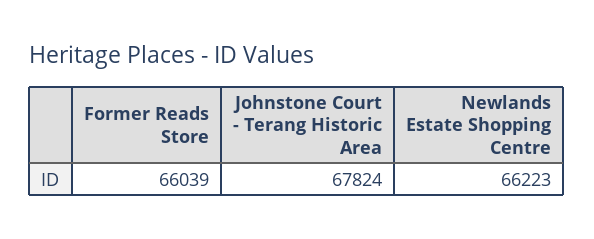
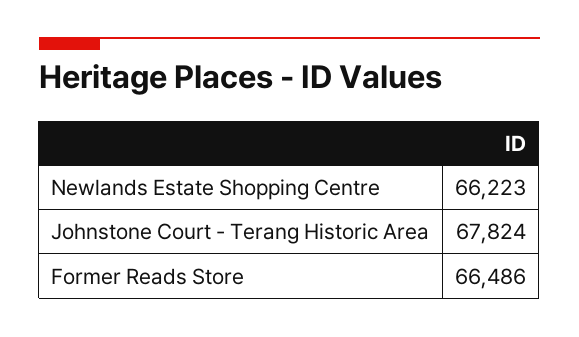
Former Reads Store: 66039 -> 66486

